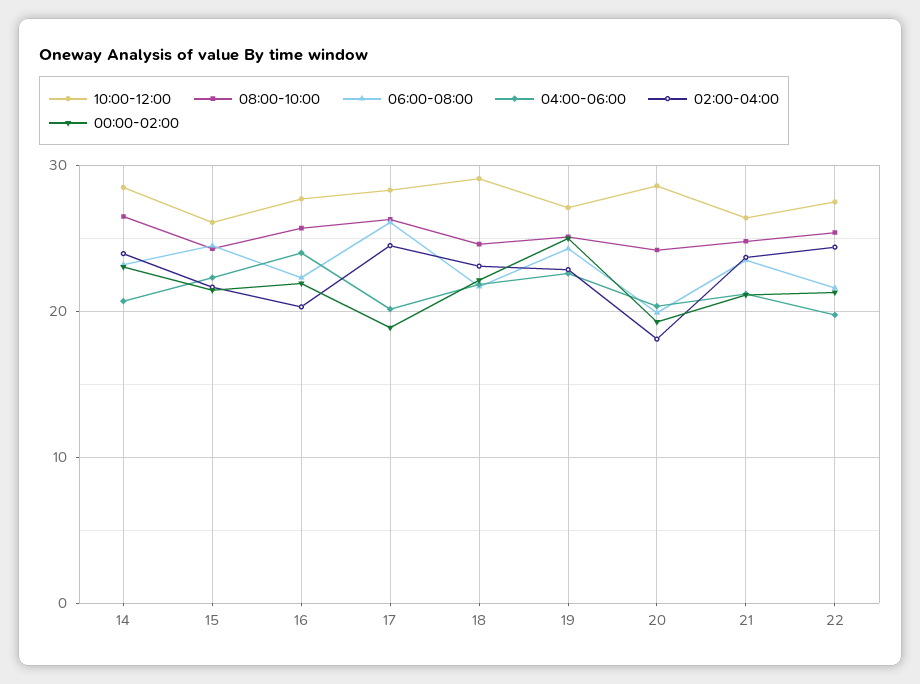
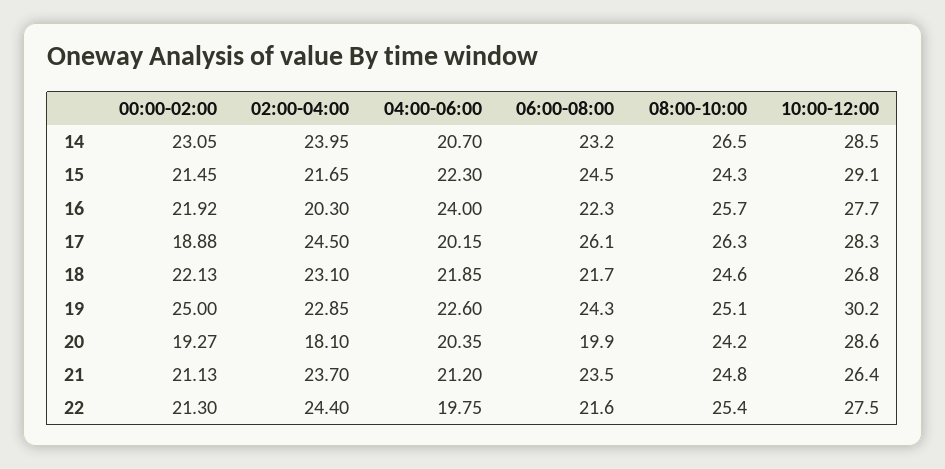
10:00-12:00, 15: 26 -> 29.1
10:00-12:00, 18: 29 -> 26.8
10:00-12:00, 19: 27 -> 30.2

